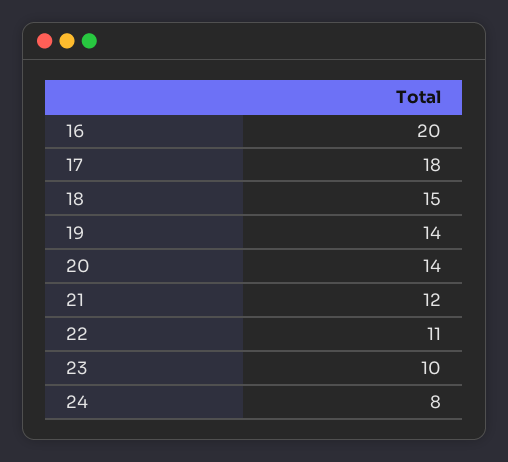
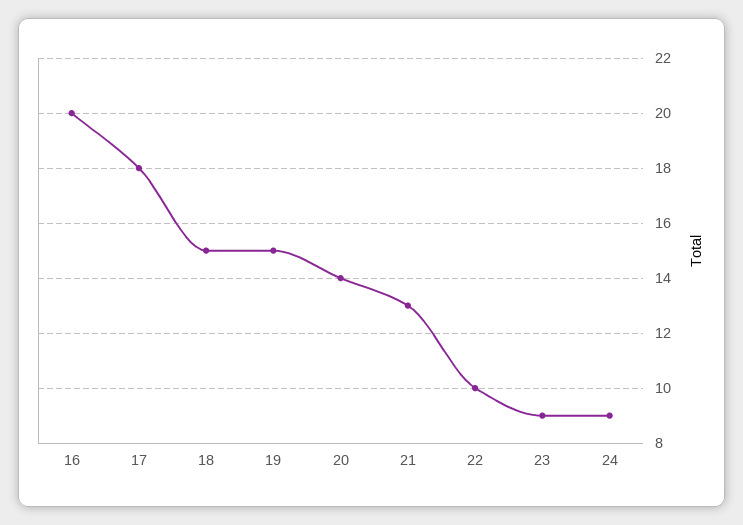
19: 14 -> 15
21: 12 -> 13
22: 11 -> 10
23: 10 -> 9
24: 8 -> 9

